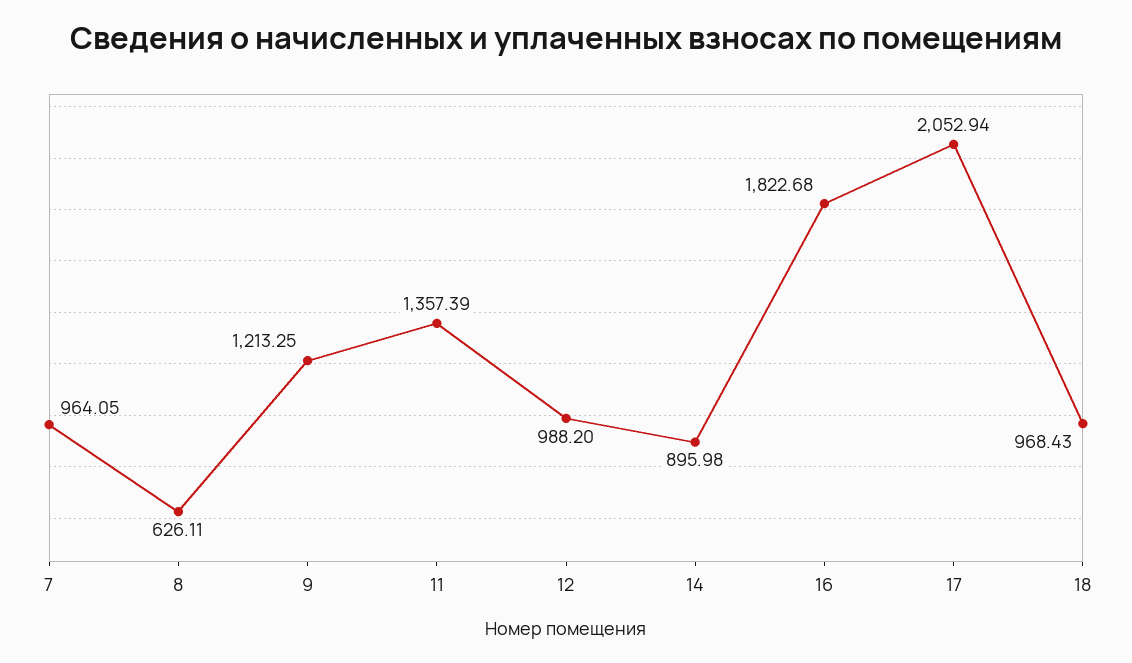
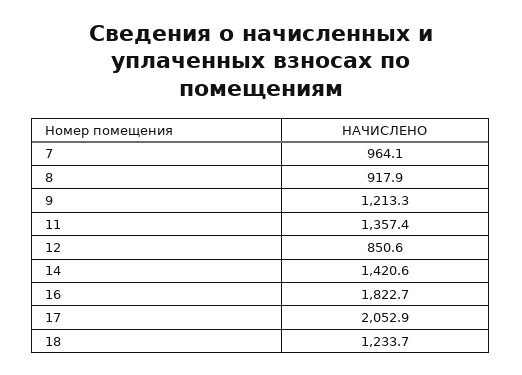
8: 626.11 -> 917.9
12: 988.2 -> 850.6
14: 895.98 -> 1420.6
18: 968.43 -> 1233.7

